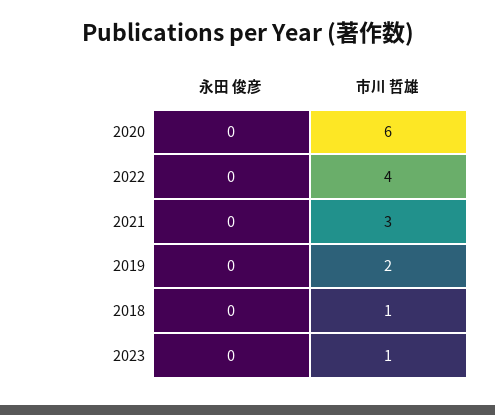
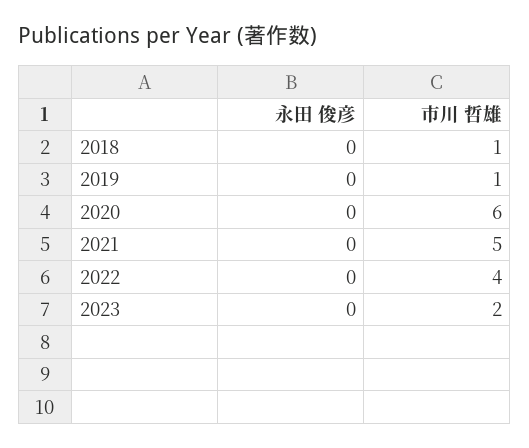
市川 哲雄, 2021: 3 -> 5
市川 哲雄, 2019: 2 -> 1
市川 哲雄, 2023: 1 -> 2

